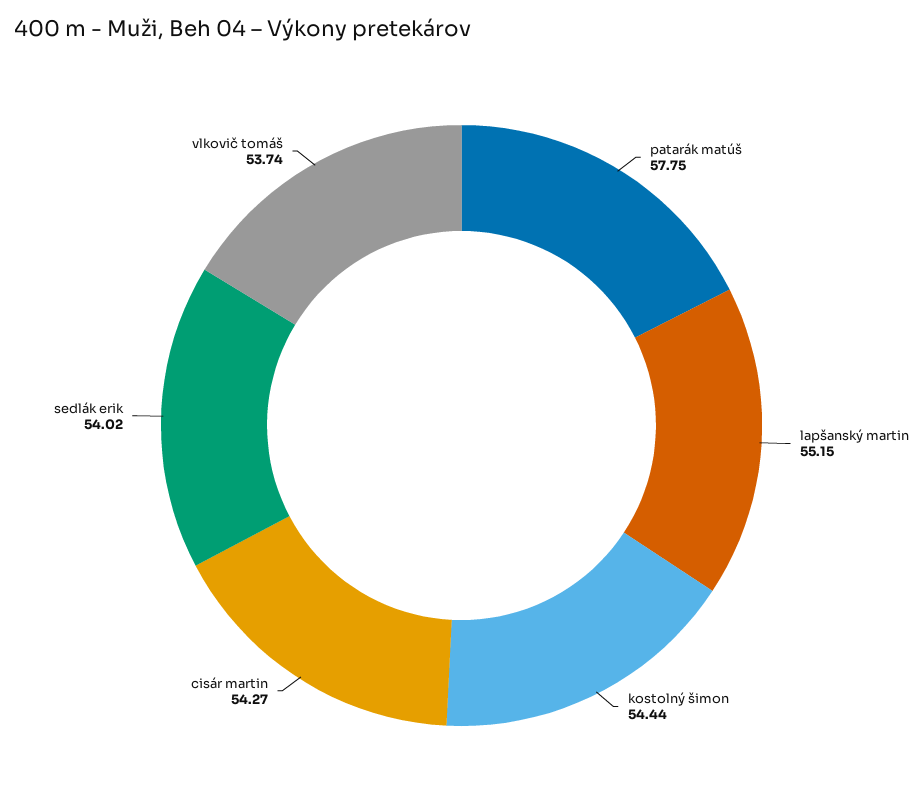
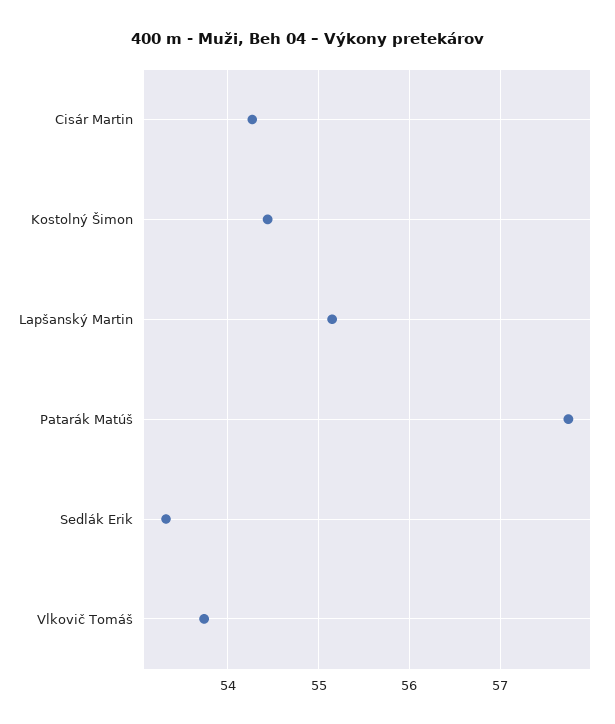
sedlák erik: 54.02 -> 53.3

